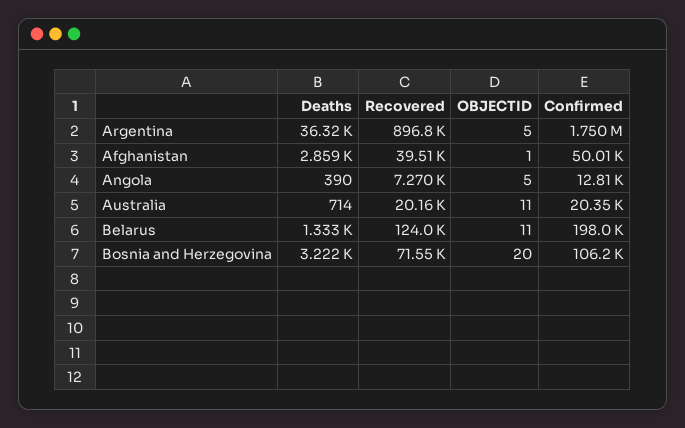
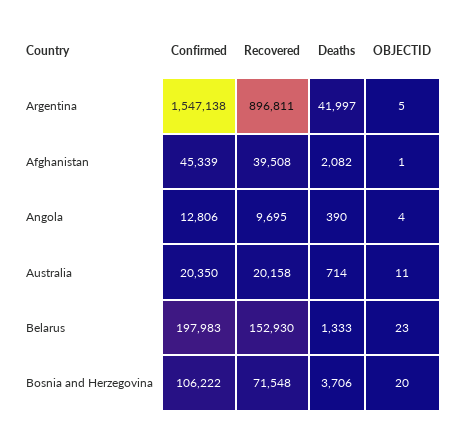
Deaths, Argentina: 36320 -> 41997
Confirmed, Argentina: 1750000 -> 1547138
Deaths, Afghanistan: 2859 -> 2082
Confirmed, Afghanistan: 50010 -> 45339
Recovered, Angola: 7270 -> 9695
OBJECTID, Angola: 5 -> 4
Recovered, Belarus: 124000 -> 152930
OBJECTID, Belarus: 11 -> 23
Deaths, Bosnia and Herzegovina: 3222 -> 3706

